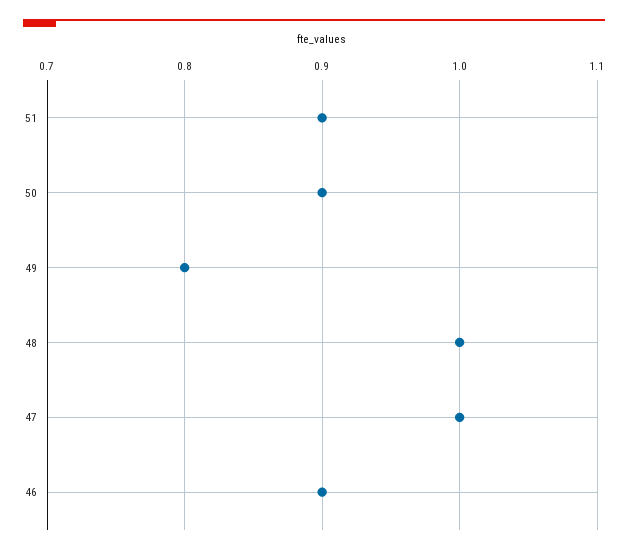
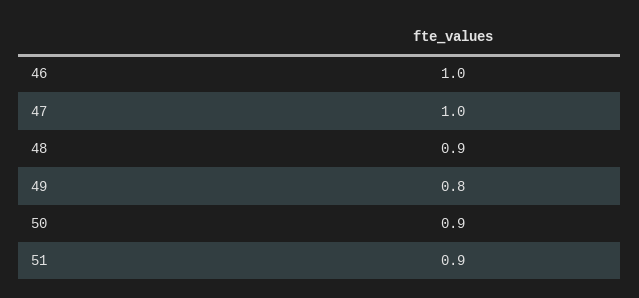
48: 1 -> 0.9
46: 0.9 -> 1

